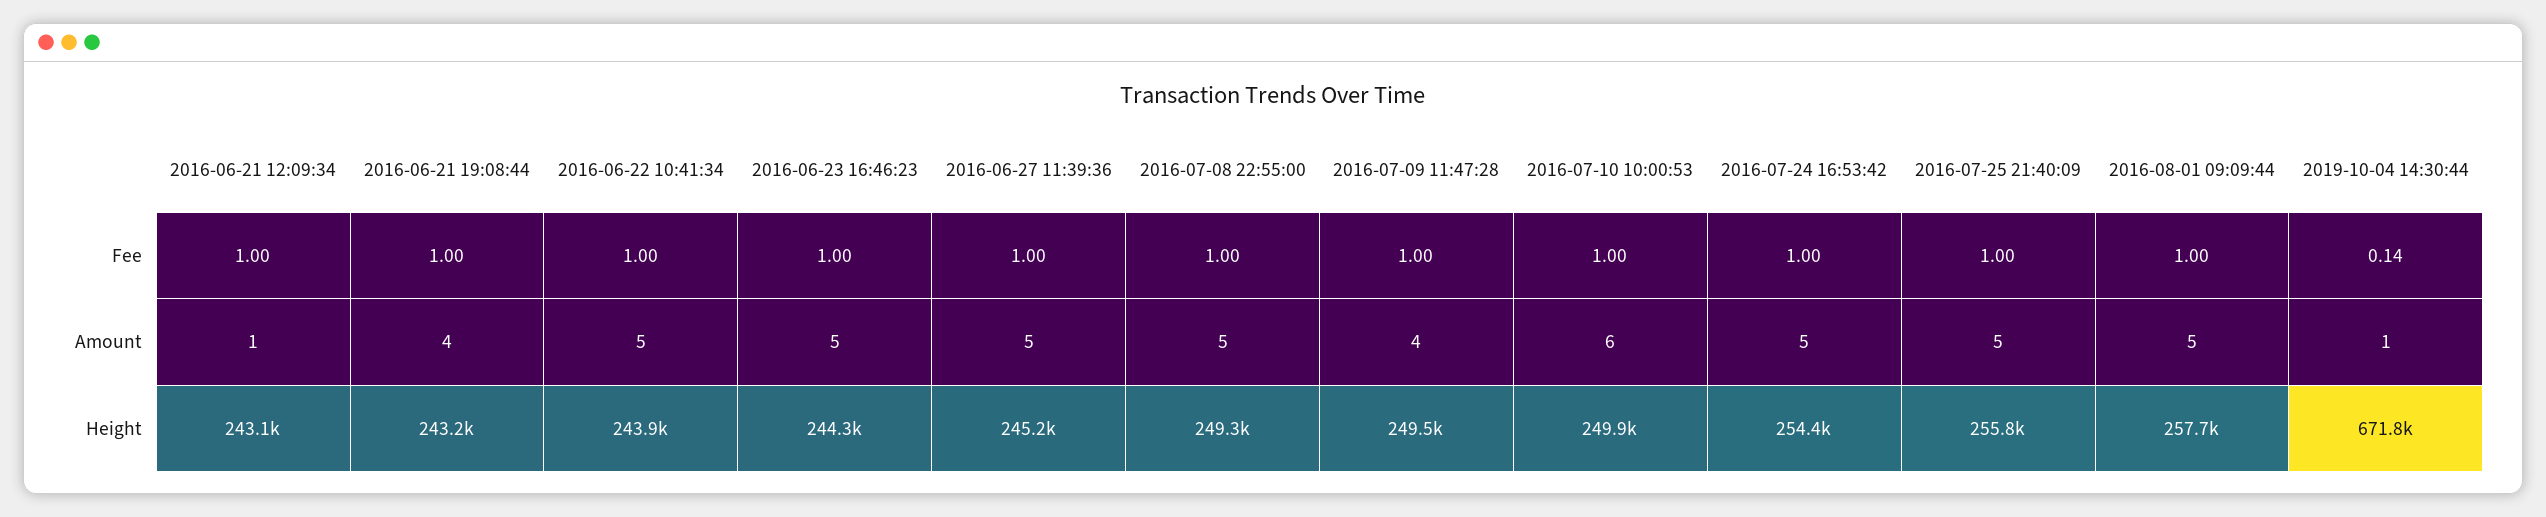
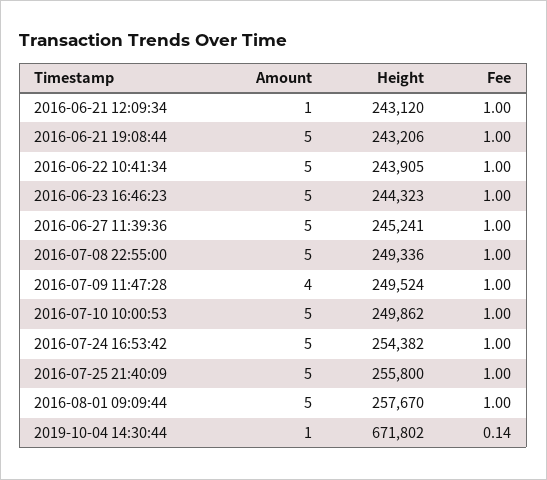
2016-06-21 19:08:44, Amount: 4 -> 5
2016-07-10 10:00:53, Amount: 6 -> 5

